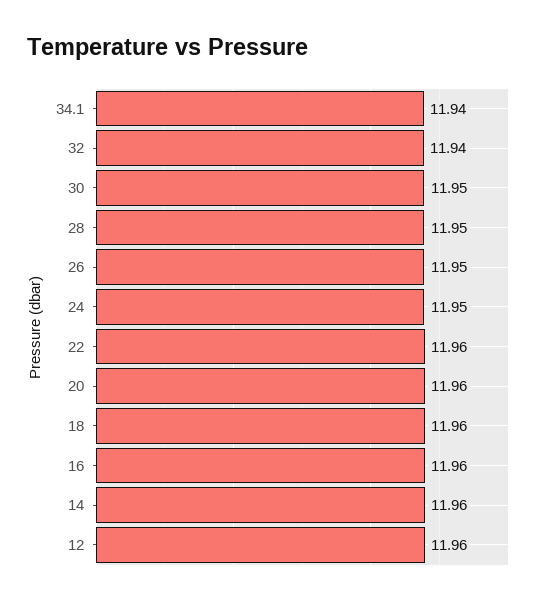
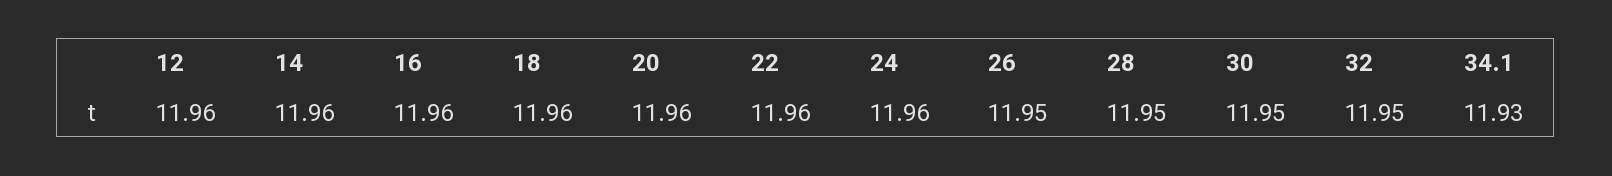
34.1: 11.94 -> 11.93
32: 11.94 -> 11.95
24: 11.95 -> 11.96

